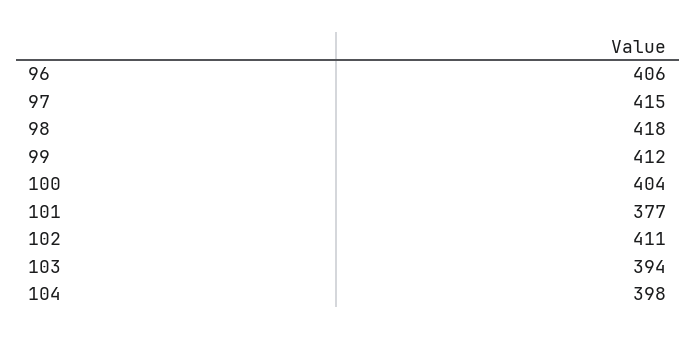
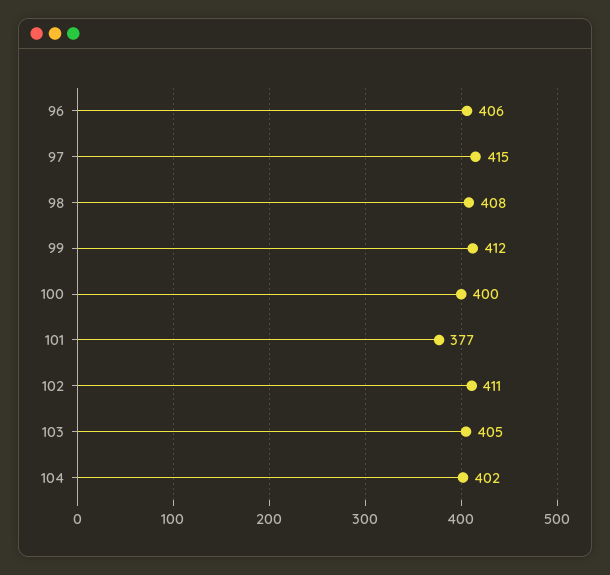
98: 418 -> 408
100: 404 -> 400
103: 394 -> 405
104: 398 -> 402

